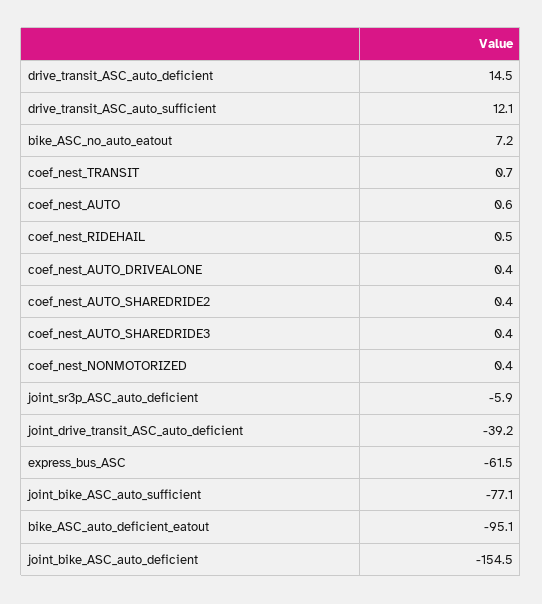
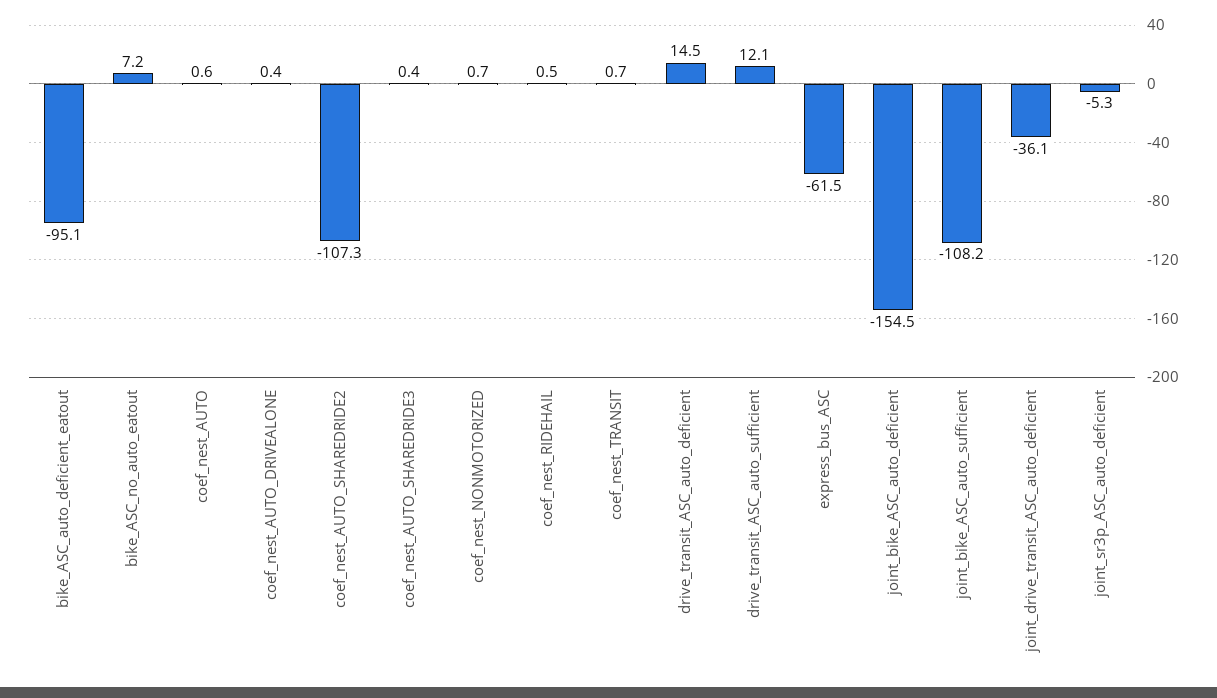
coef_nest_AUTO_SHAREDRIDE2: 0.4 -> -107.3
coef_nest_NONMOTORIZED: 0.4 -> 0.7
joint_sr3p_ASC_auto_deficient: -5.9 -> -5.3
joint_drive_transit_ASC_auto_deficient: -39.2 -> -36.1
joint_bike_ASC_auto_sufficient: -77.1 -> -108.2

